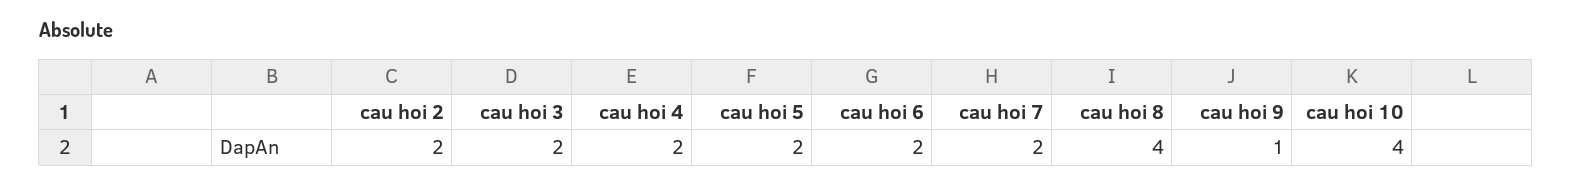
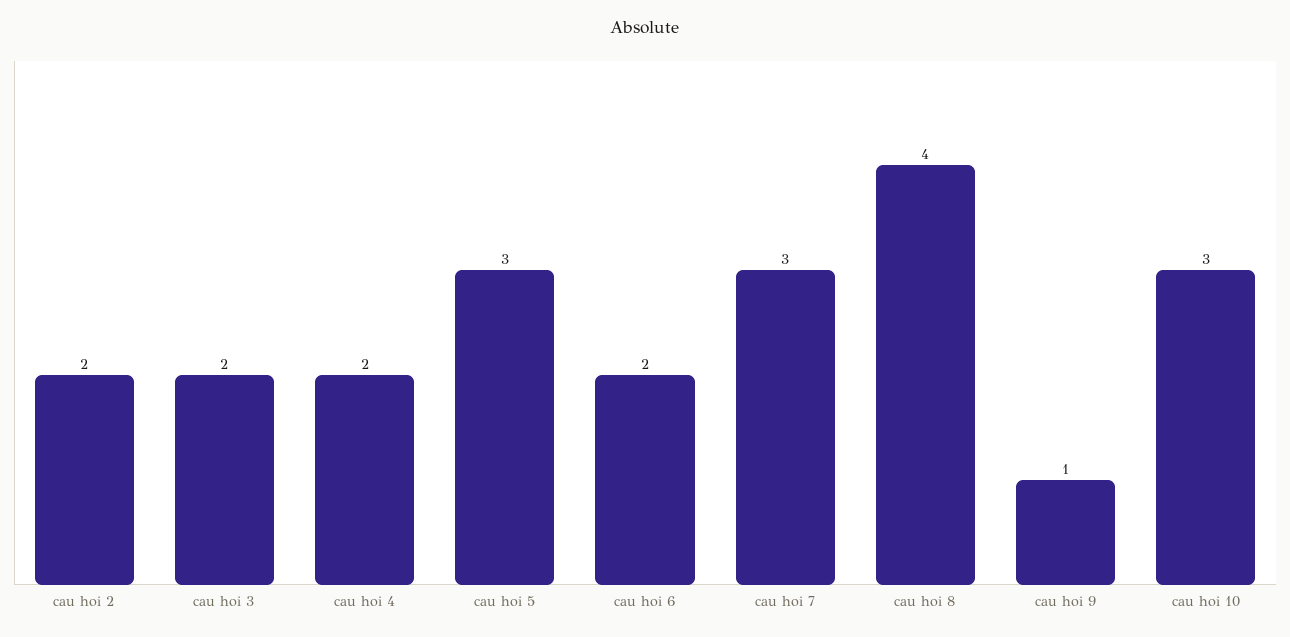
cau hoi 5: 2 -> 3
cau hoi 7: 2 -> 3
cau hoi 10: 4 -> 3

